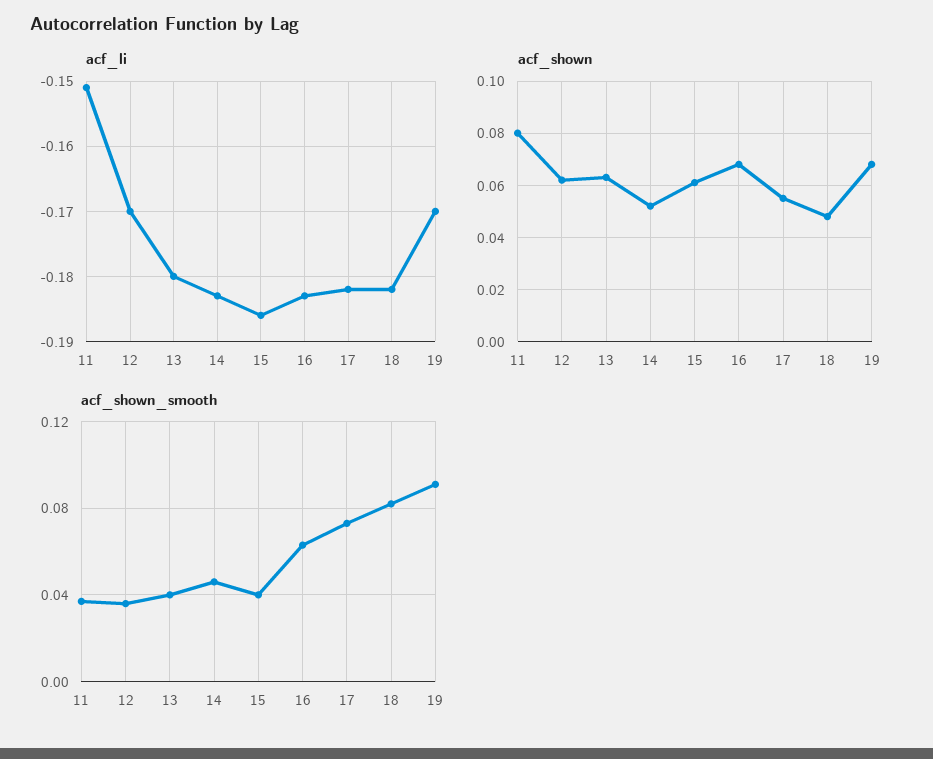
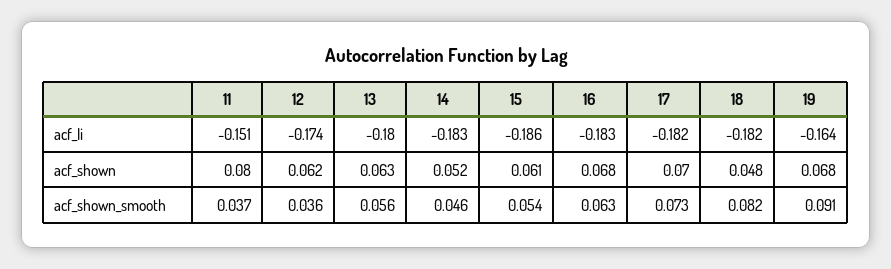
acf_li, 12: -0.17 -> -0.174
acf_li, 19: -0.17 -> -0.164
acf_shown, 17: 0.055 -> 0.07
acf_shown_smooth, 13: 0.04 -> 0.056
acf_shown_smooth, 15: 0.04 -> 0.054

